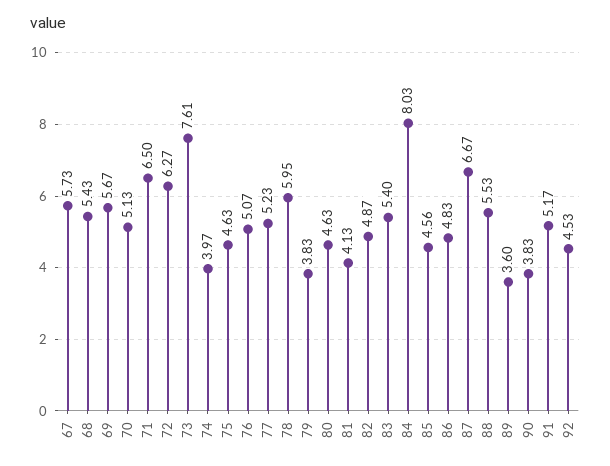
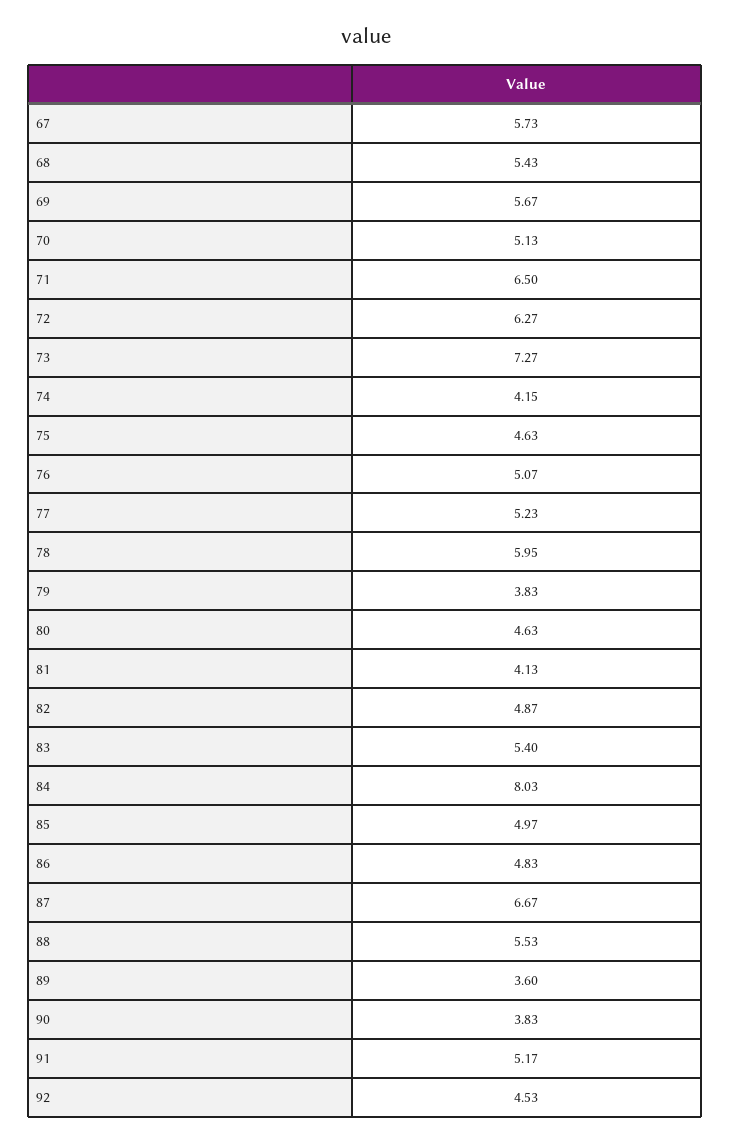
73: 7.61 -> 7.27
74: 3.97 -> 4.15
85: 4.56 -> 4.97

